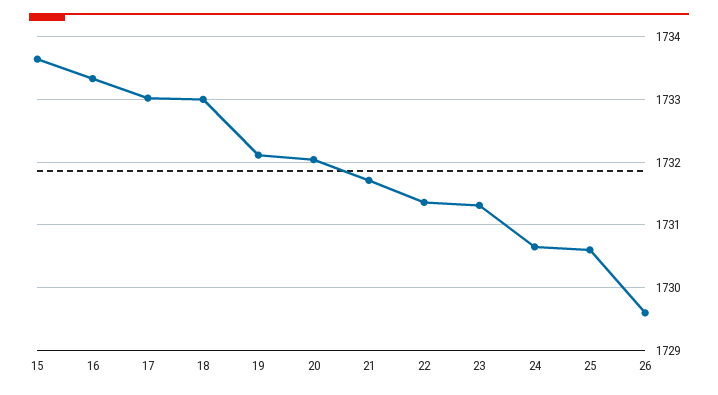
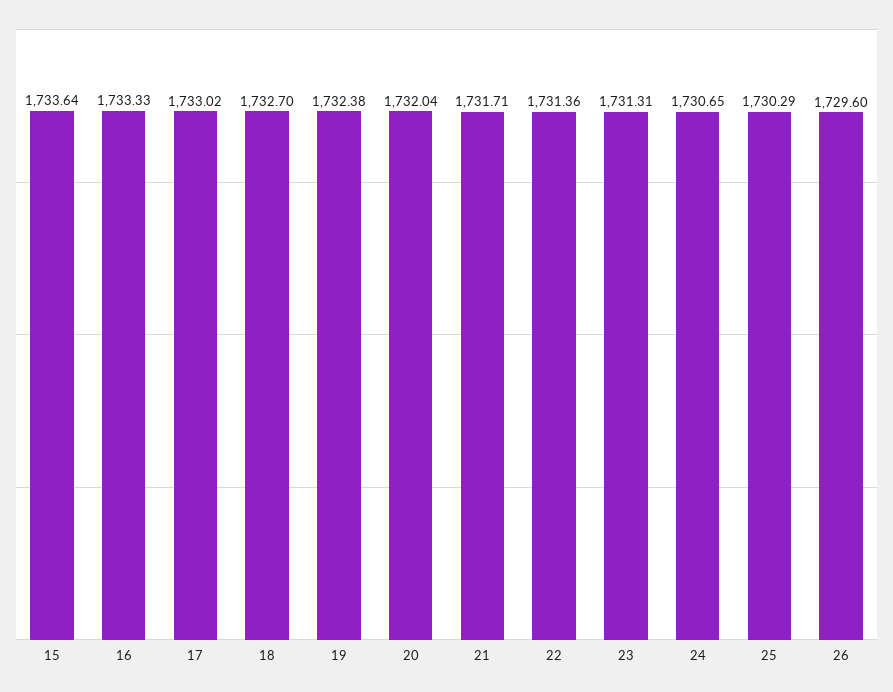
18: 1733 -> 1732.7
19: 1732.1 -> 1732.38
25: 1730.6 -> 1730.29

